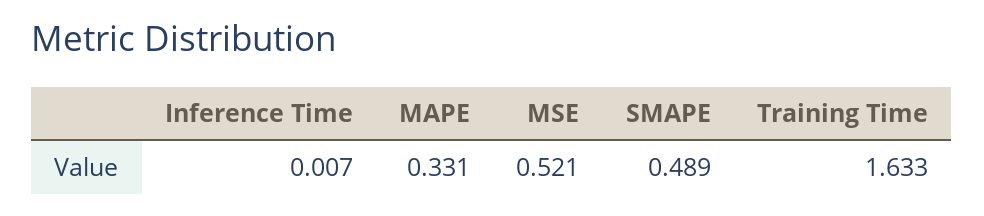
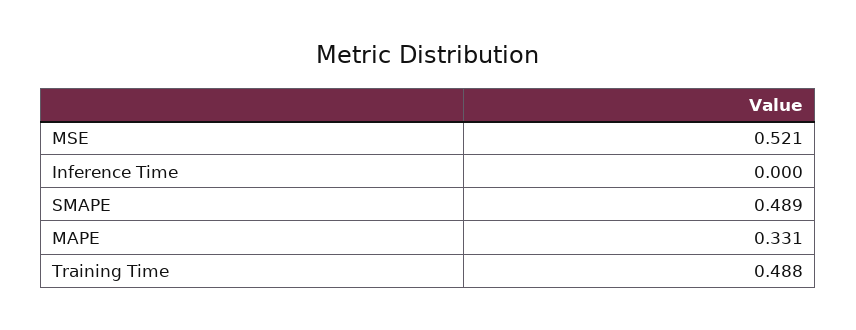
Inference Time: 0.007 -> 0
Training Time: 1.633 -> 0.488

